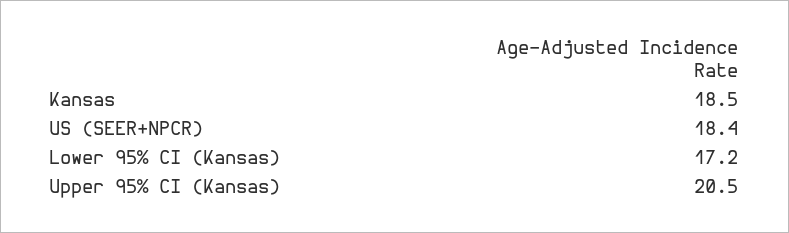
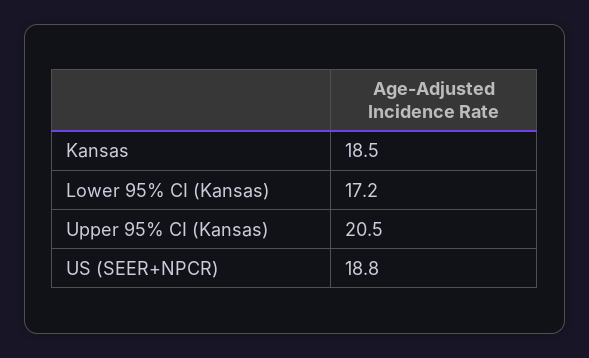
US (SEER+NPCR): 18.4 -> 18.8

